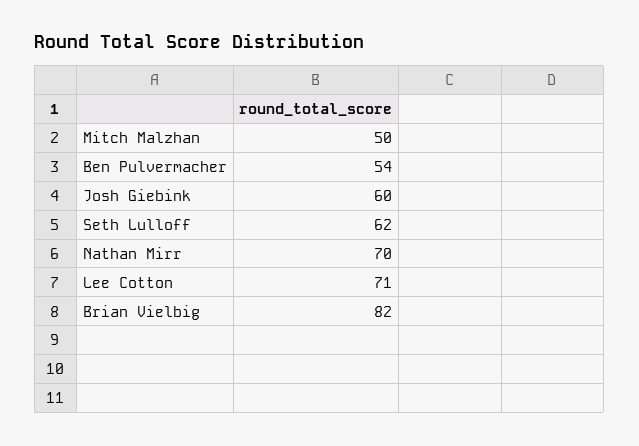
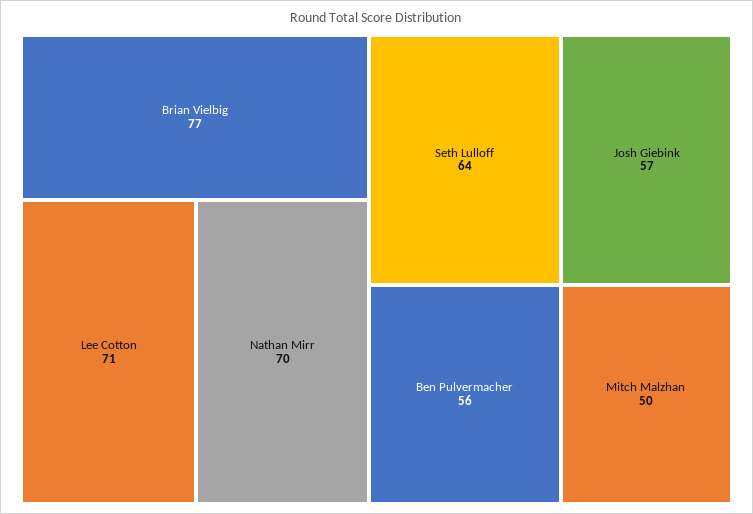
Ben Pulvermacher: 54 -> 56
Josh Giebink: 60 -> 57
Seth Lulloff: 62 -> 64
Brian Vielbig: 82 -> 77

